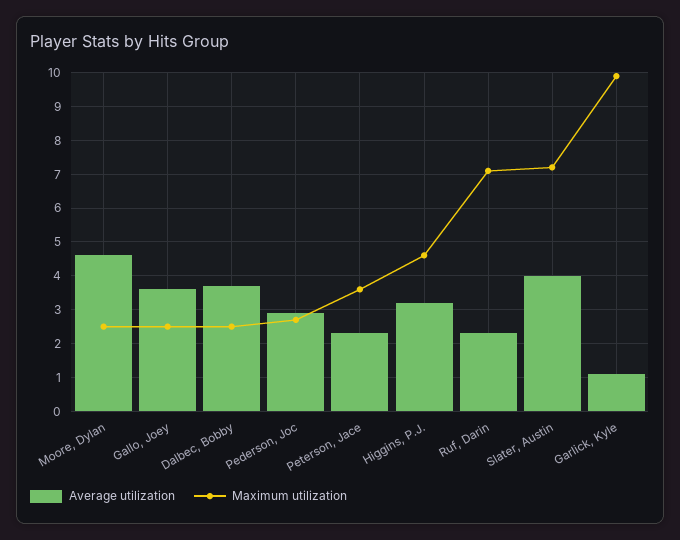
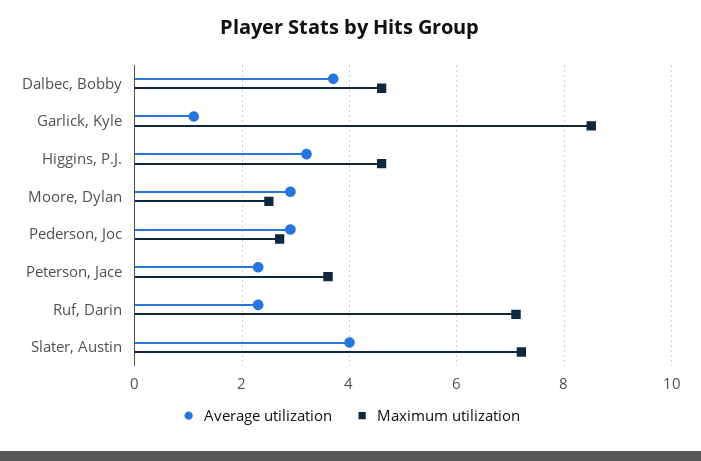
Average utilization, Moore, Dylan: 4.5 -> 3
Average utilization, Gallo, Joey: 3.5 -> none
Maximum utilization, Gallo, Joey: 2.5 -> none
Maximum utilization, Dalbec, Bobby: 2.5 -> 4.5
Maximum utilization, Garlick, Kyle: 10 -> 8.5

